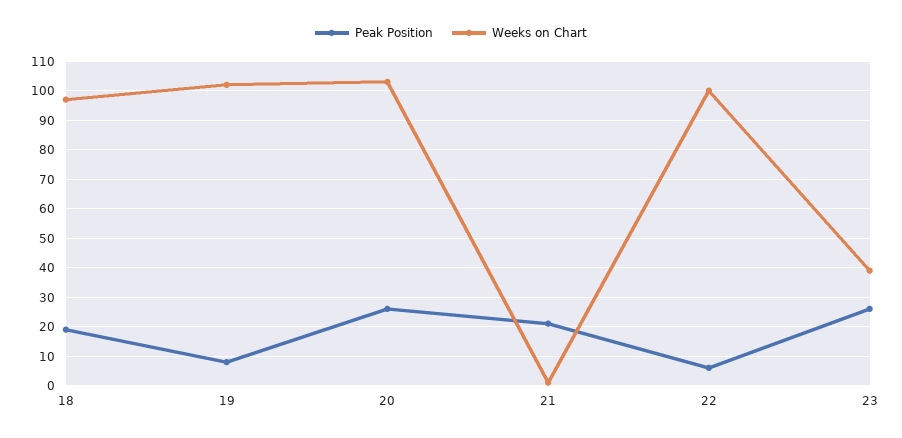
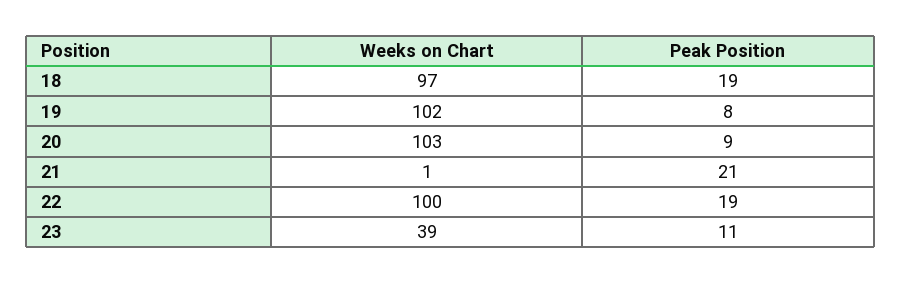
Peak Position, 20: 25 -> 9
Peak Position, 22: 5 -> 19
Peak Position, 23: 25 -> 11

